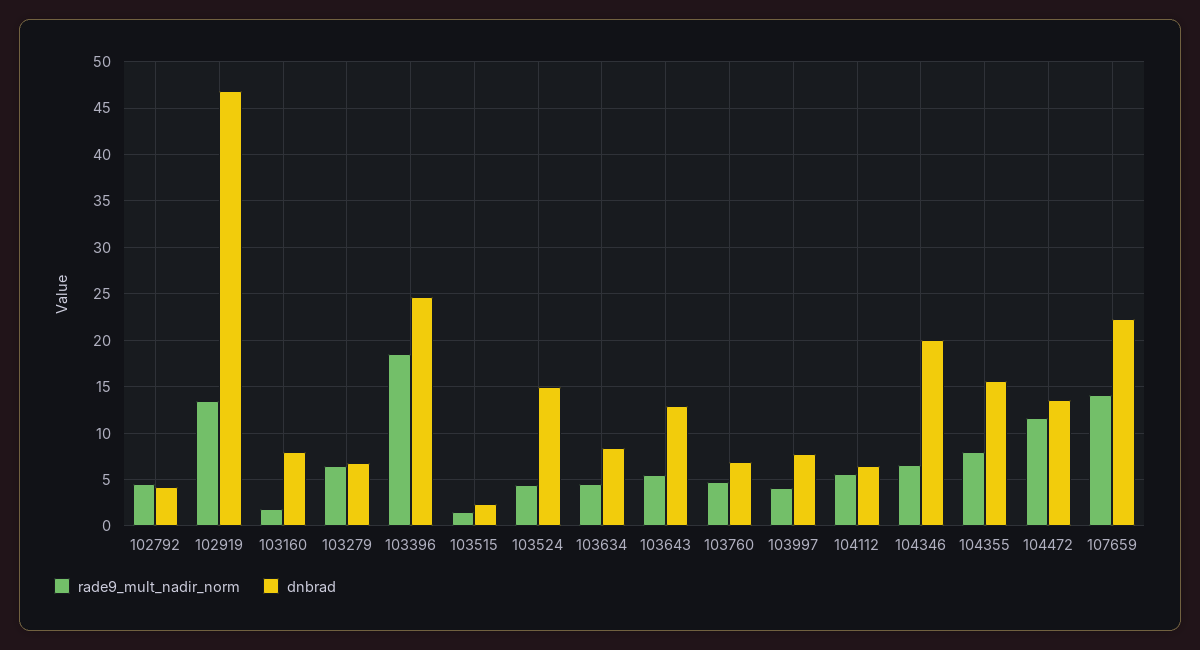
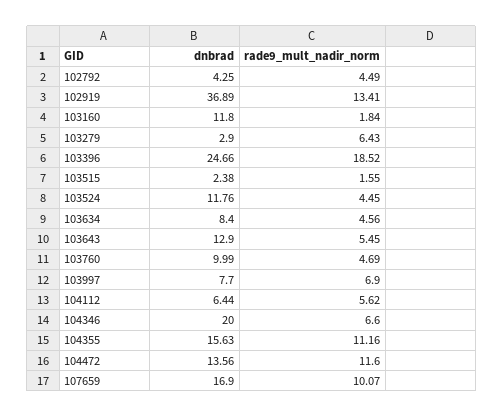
dnbrad, 102919: 47 -> 36.89
dnbrad, 103160: 8 -> 11.8
dnbrad, 103279: 7 -> 2.9
dnbrad, 103524: 15 -> 11.76
dnbrad, 103760: 7 -> 9.99
rade9_mult_nadir_norm, 103997: 4 -> 6.9
rade9_mult_nadir_norm, 104355: 8 -> 11.16
rade9_mult_nadir_norm, 107659: 14 -> 10.07
dnbrad, 107659: 22 -> 16.9

